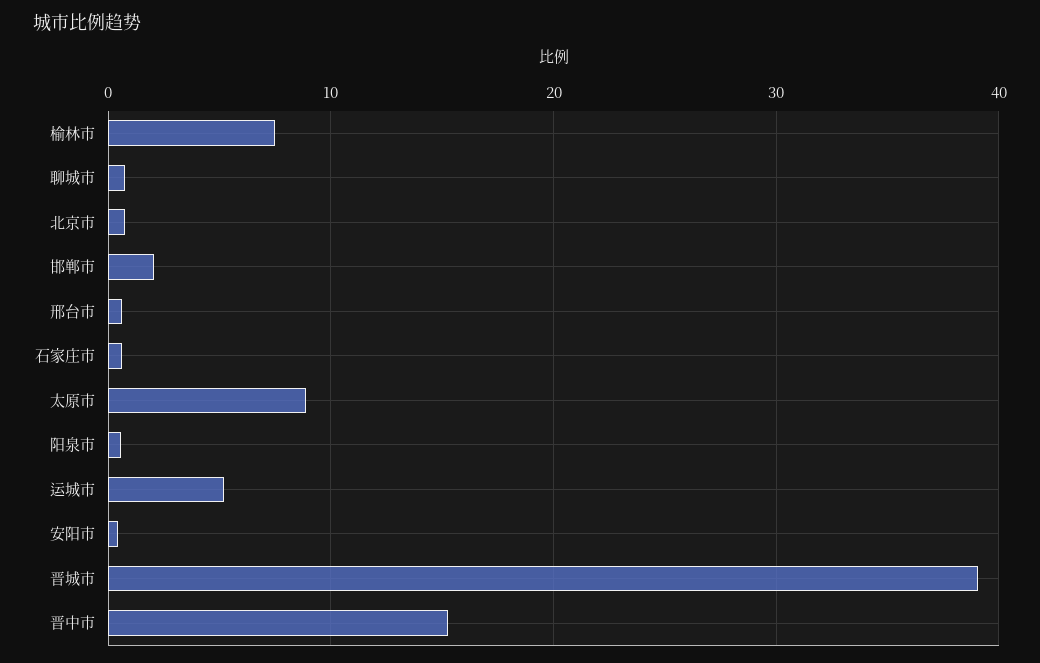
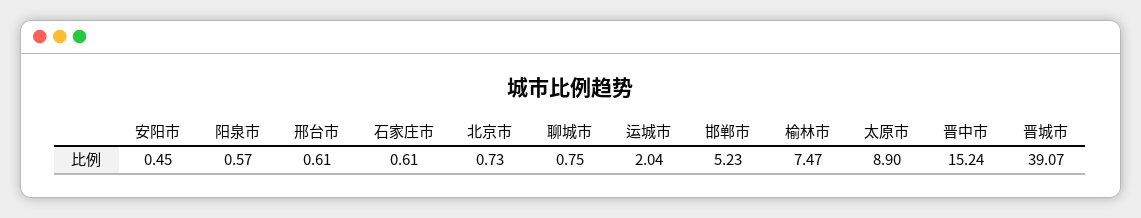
邯郸市: 2 -> 5.23
运城市: 5 -> 2.04

